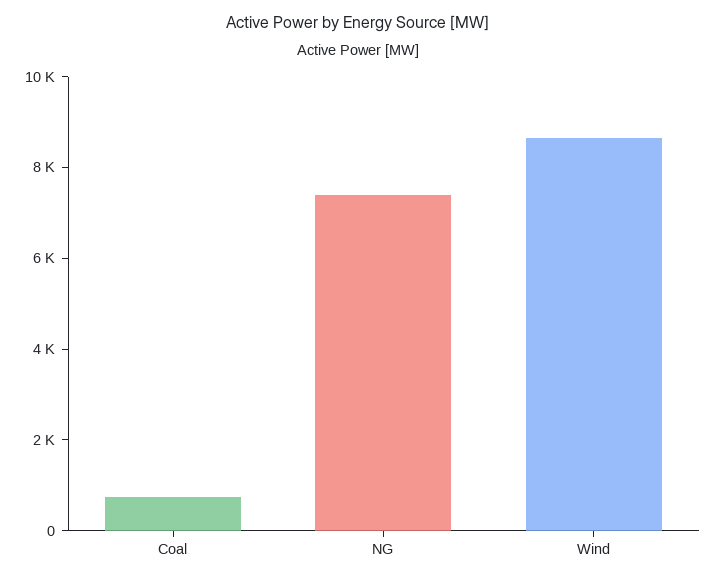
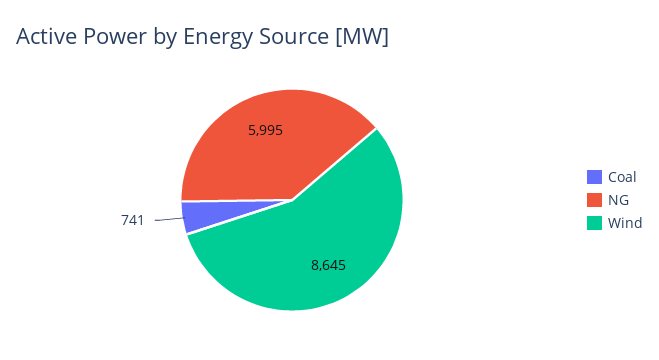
NG: 7500 -> 5995

